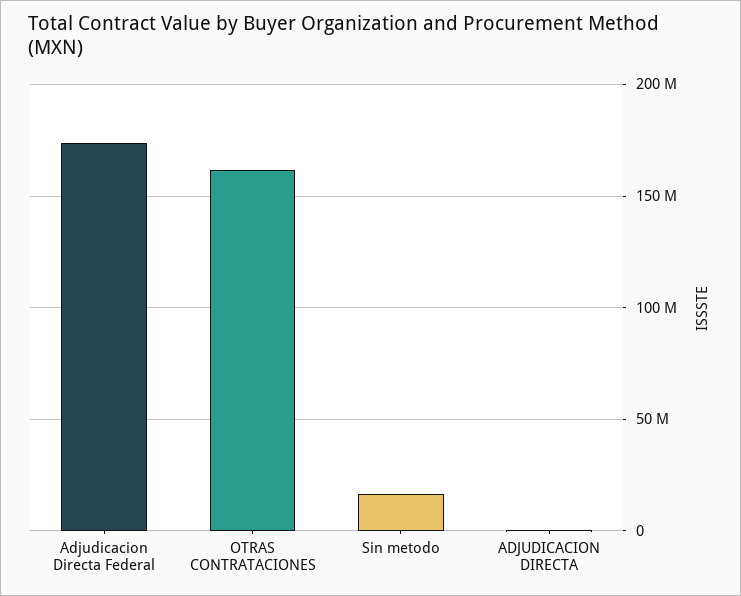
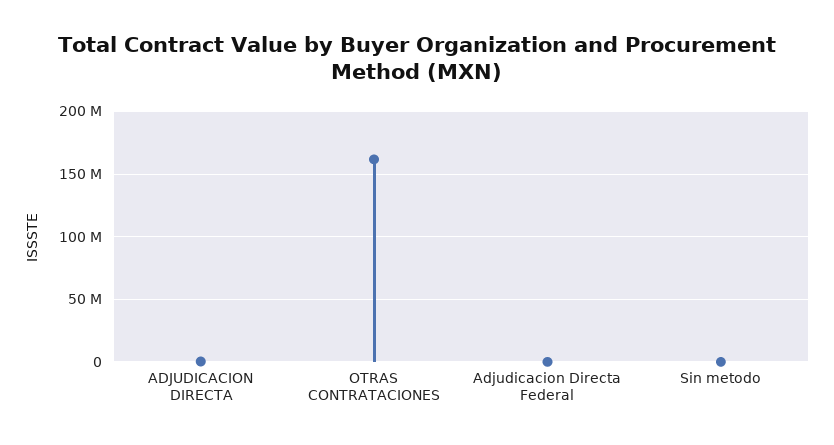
Adjudicacion Directa Federal: 175000000 -> 0
Sin metodo: 15000000 -> 0

